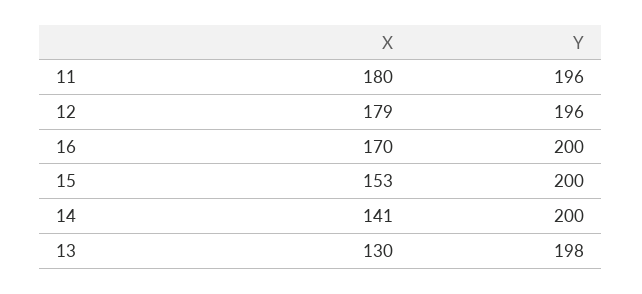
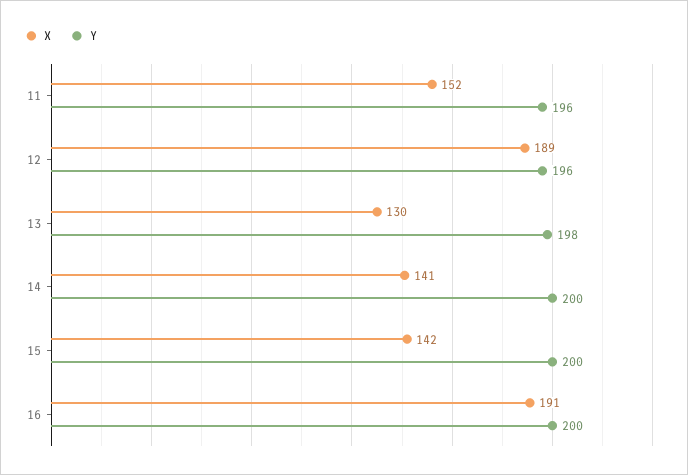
X, 11: 180 -> 152
X, 12: 179 -> 189
X, 16: 170 -> 191
X, 15: 153 -> 142

